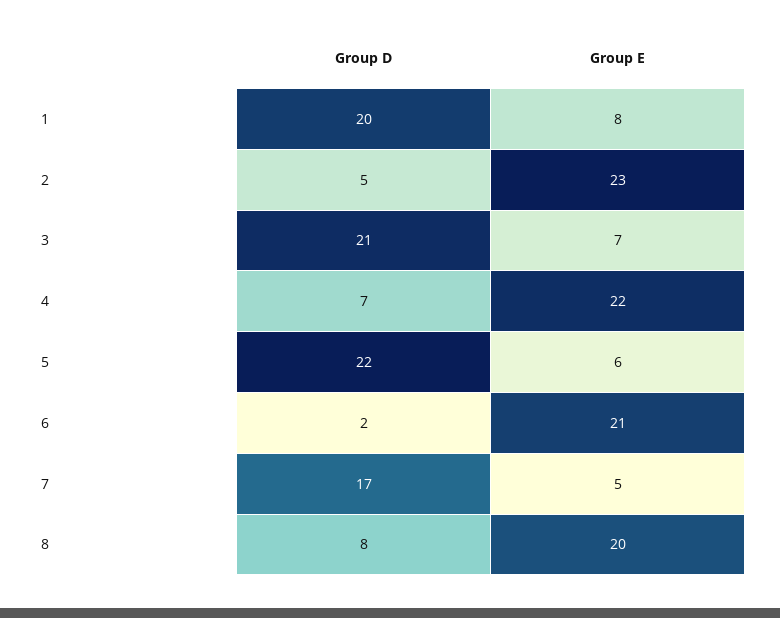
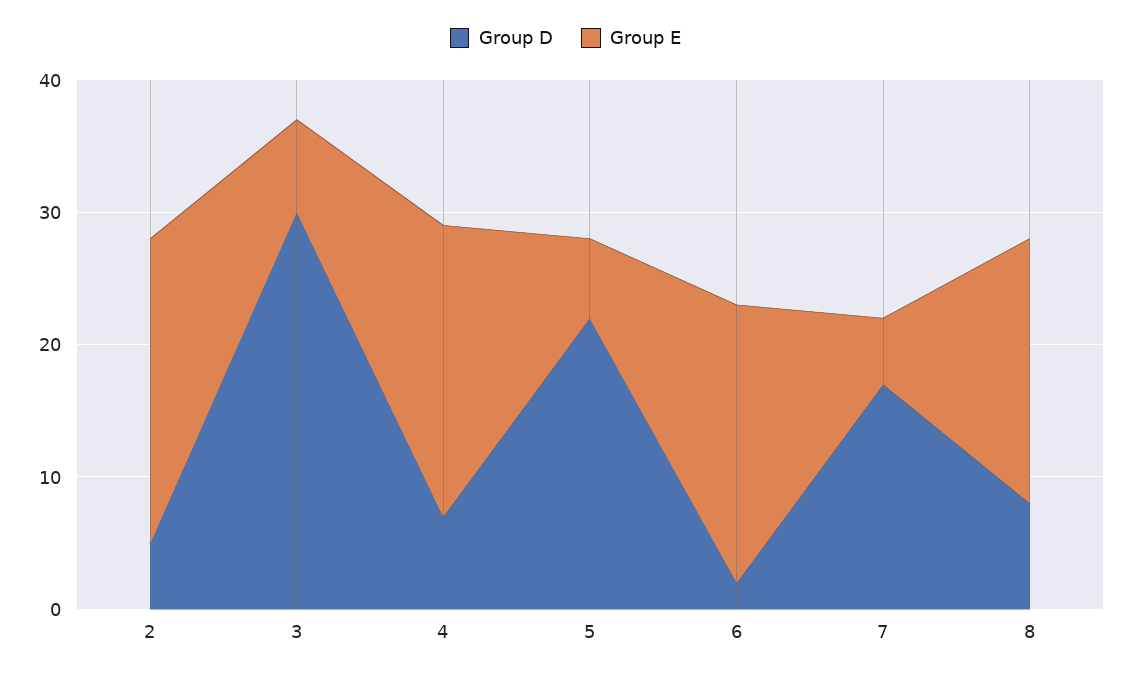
Group D, 1: 20 -> none
Group E, 1: 8 -> none
Group D, 3: 21 -> 30

